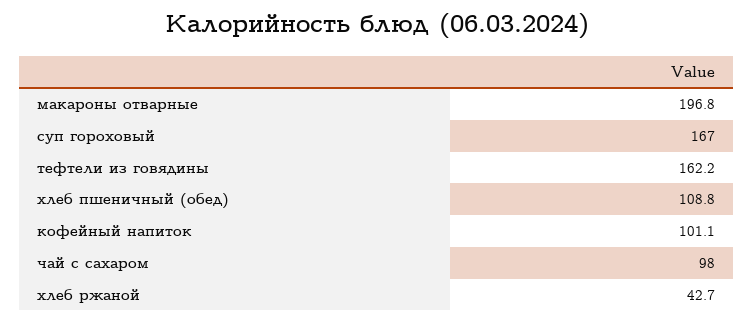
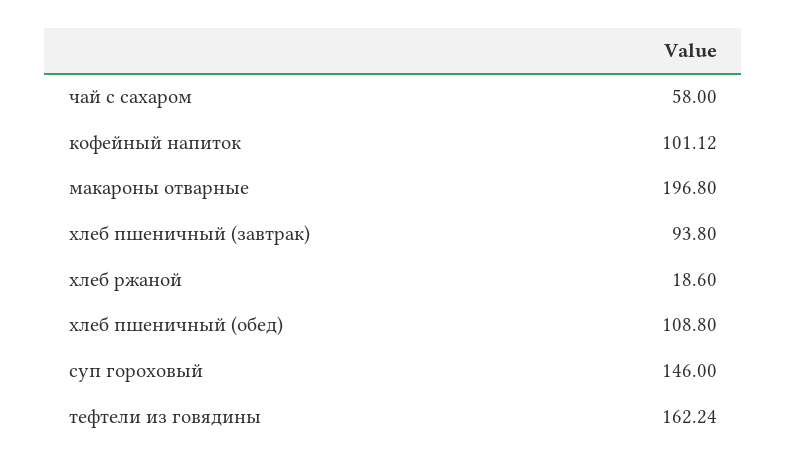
суп гороховый: 167 -> 146
чай с сахаром: 98 -> 58
хлеб ржаной: 42.7 -> 18.6
хлеб пшеничный (завтрак): none -> 93.8

